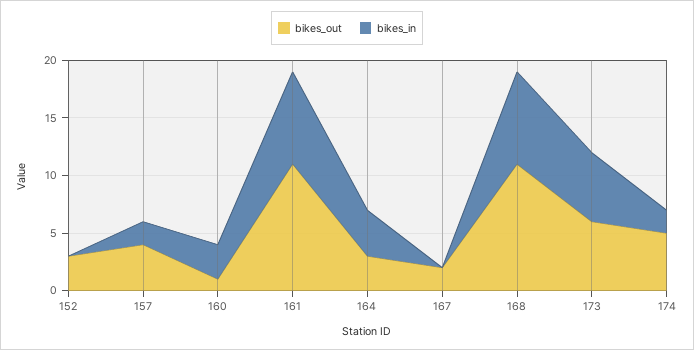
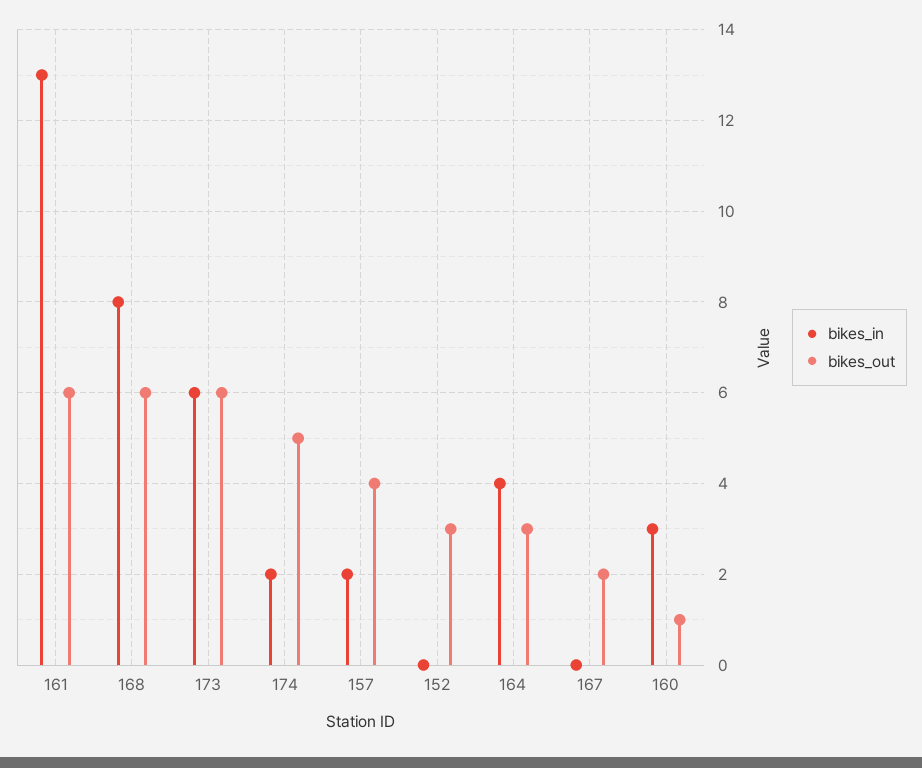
bikes_out, 161: 11 -> 6
bikes_in, 161: 8 -> 13
bikes_out, 168: 11 -> 6

